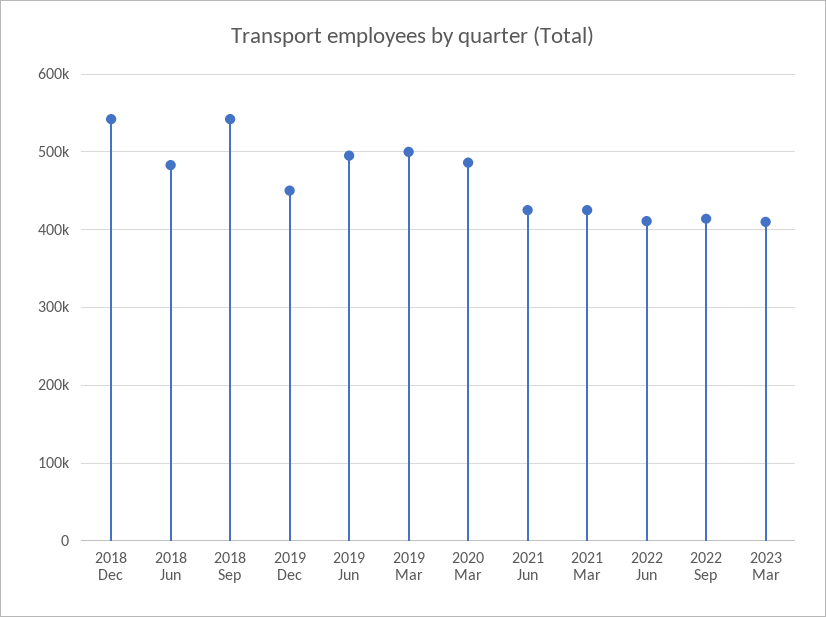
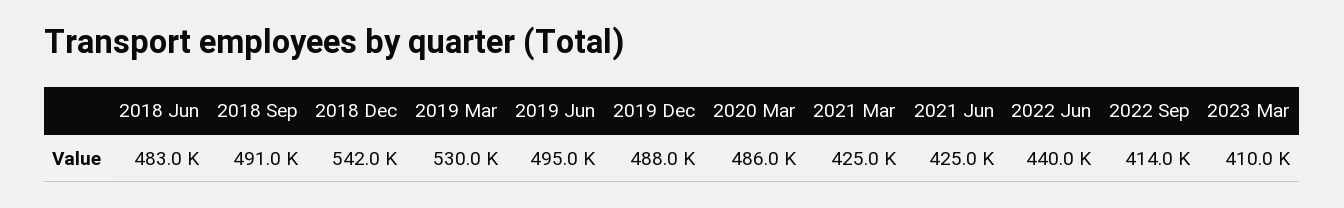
2018 Sep: 540000 -> 491000
2019 Dec: 450000 -> 488000
2019 Mar: 500000 -> 530000
2022 Jun: 410000 -> 440000

